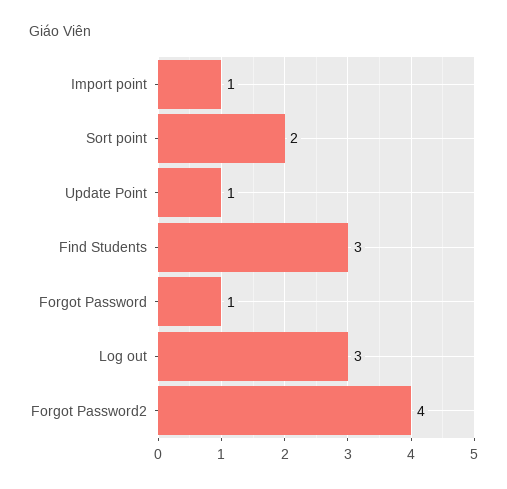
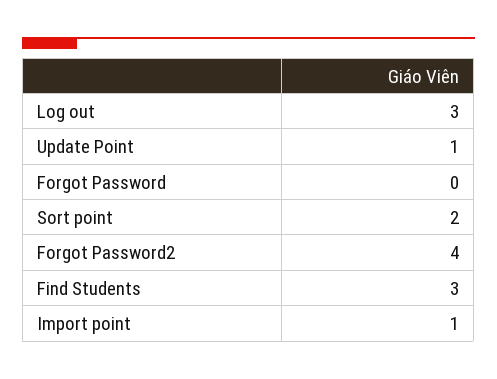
Forgot Password: 1 -> 0

